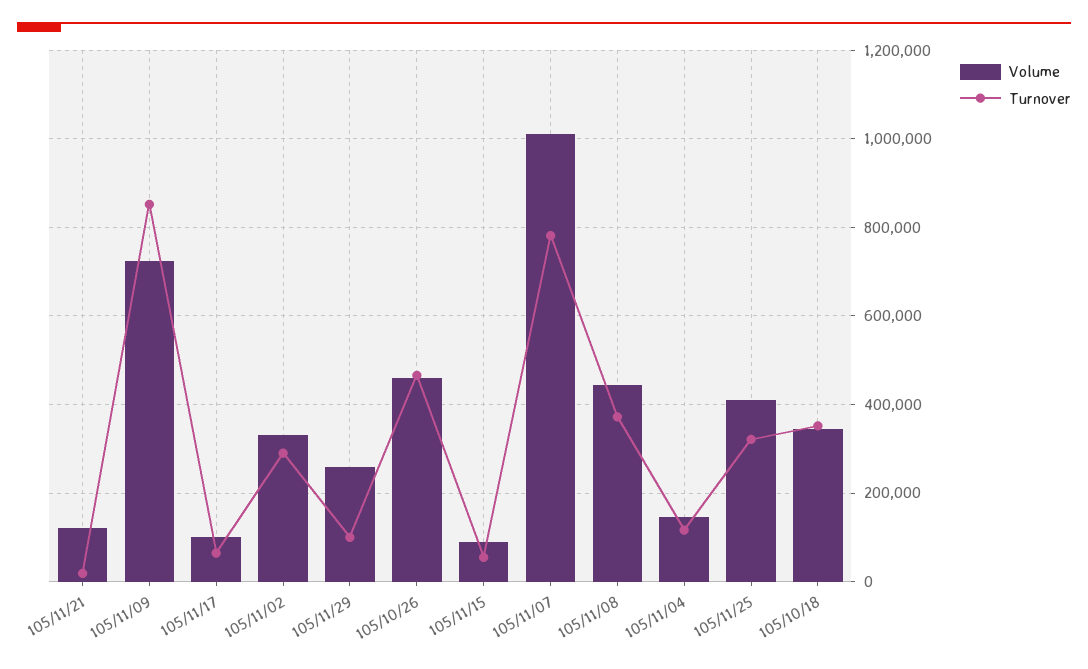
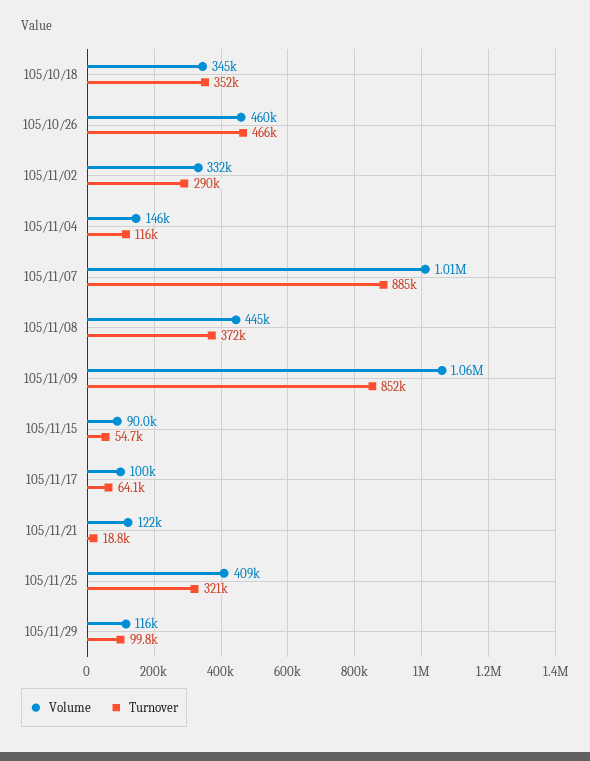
Volume, 105/11/09: 720000 -> 1060000
Volume, 105/11/29: 260000 -> 116000
Turnover, 105/11/07: 780000 -> 885000

